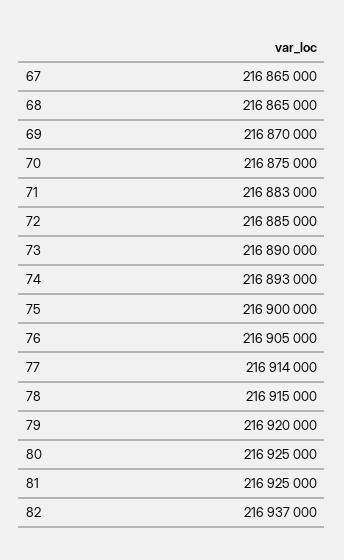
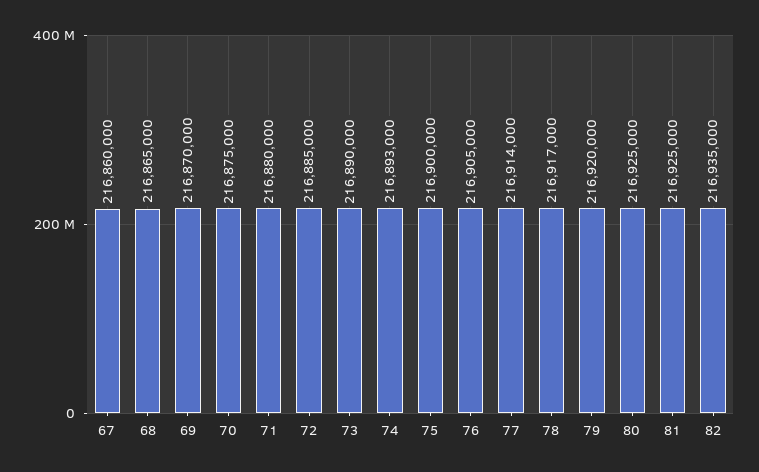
67: 216865000 -> 216860000
71: 216883000 -> 216880000
78: 216915000 -> 216917000
82: 216937000 -> 216935000

